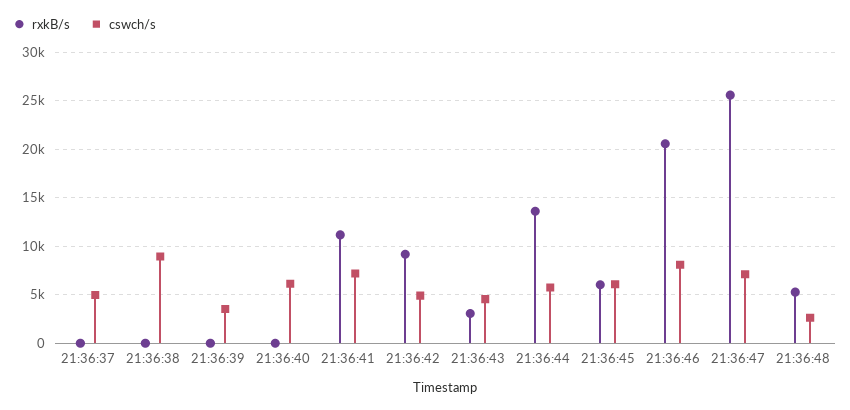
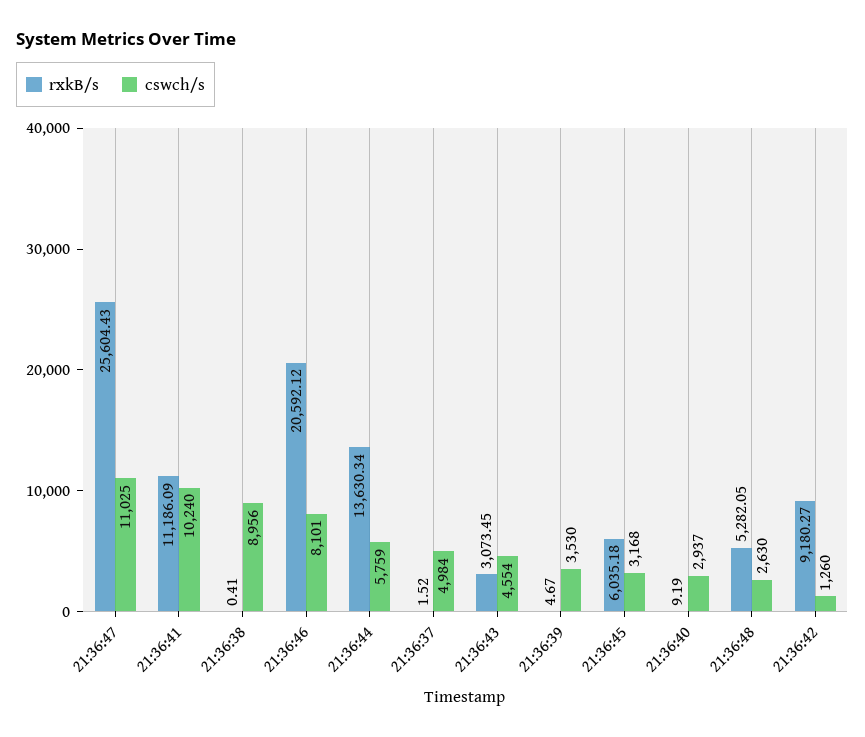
cswch/s, 21:36:40: 6000 -> 2937
cswch/s, 21:36:41: 7000 -> 10240
cswch/s, 21:36:42: 5000 -> 1260
cswch/s, 21:36:45: 6000 -> 3168
cswch/s, 21:36:47: 7000 -> 11025

